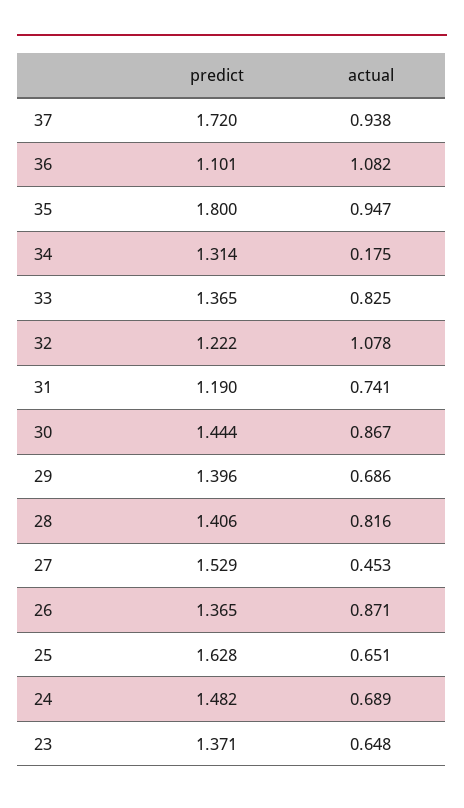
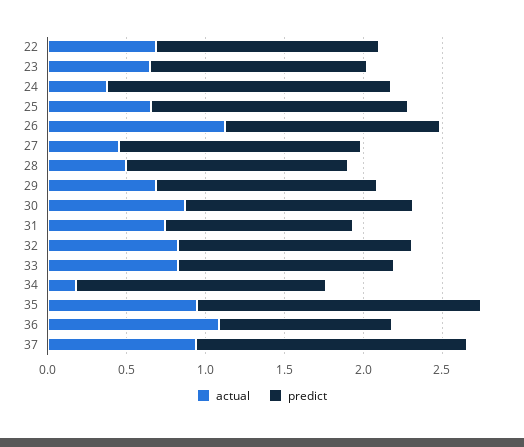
predict, 34: 1.314 -> 1.6
predict, 32: 1.222 -> 1.5
actual, 32: 1.078 -> 0.8
actual, 28: 0.816 -> 0.5
actual, 26: 0.871 -> 1.1
predict, 24: 1.482 -> 1.8
actual, 24: 0.689 -> 0.4
actual, 22: none -> 0.7
predict, 22: none -> 1.4

